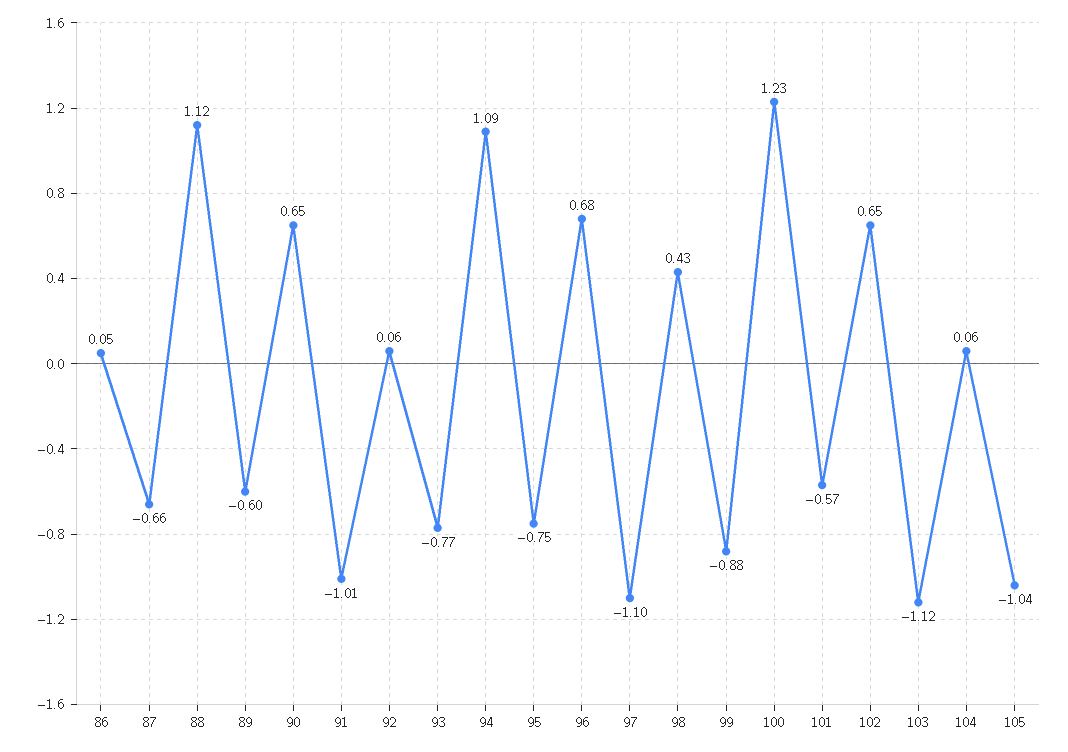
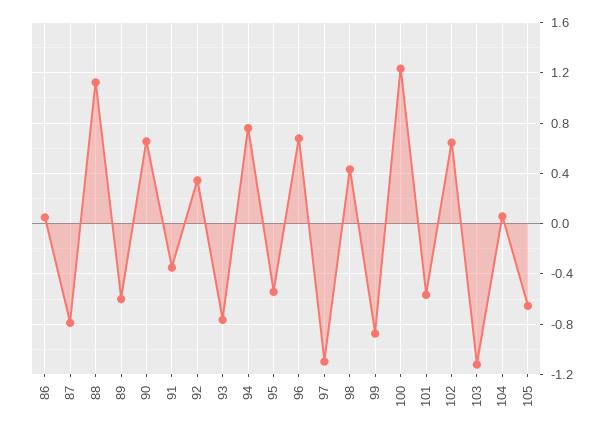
87: -0.66 -> -0.8
91: -1.01 -> -0.35
92: 0.06 -> 0.35
94: 1.09 -> 0.75
95: -0.75 -> -0.55
105: -1.04 -> -0.65

